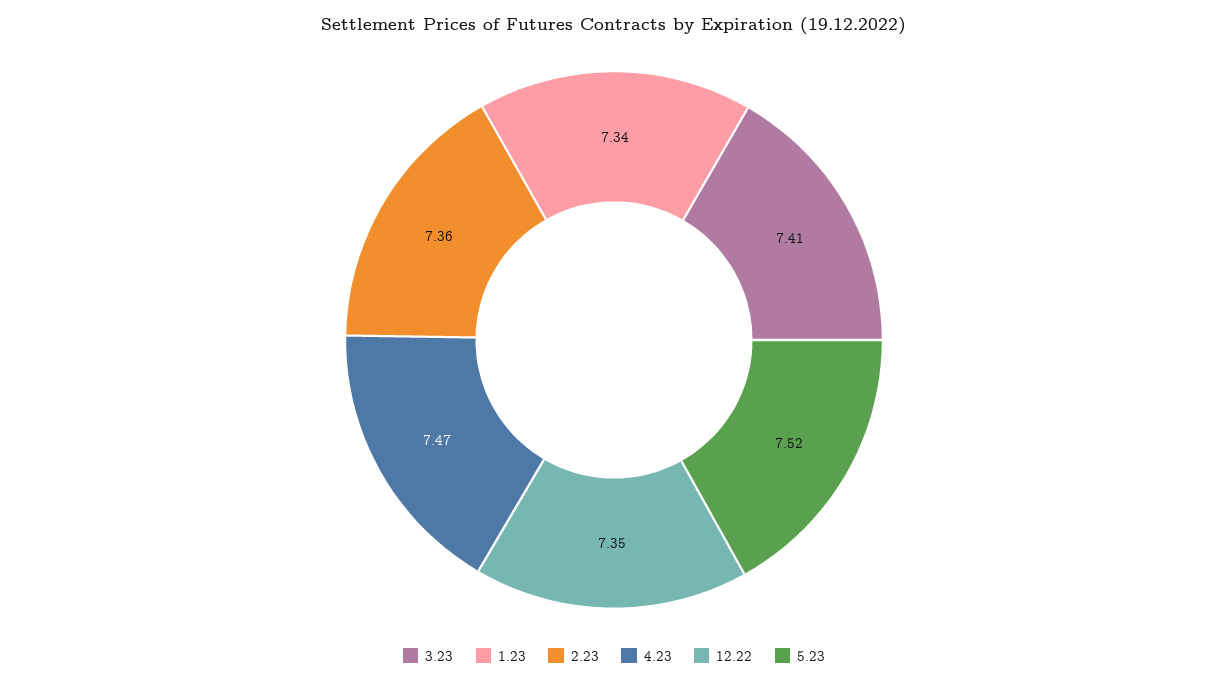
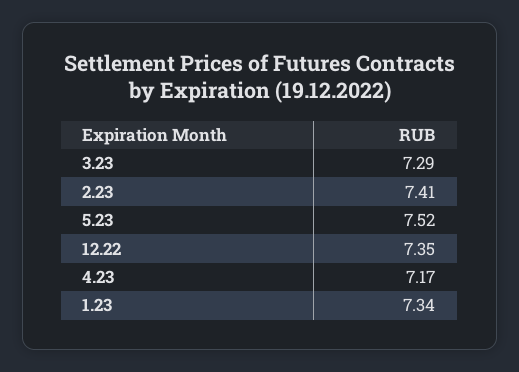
3.23: 7.41 -> 7.29
2.23: 7.36 -> 7.41
4.23: 7.47 -> 7.17

